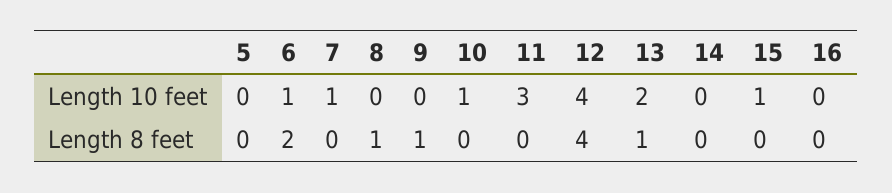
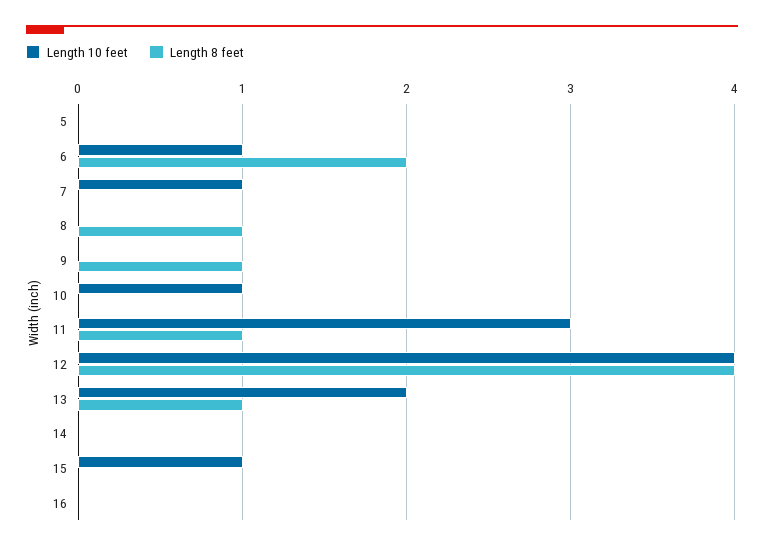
Length 8 feet, 11: 0 -> 1

